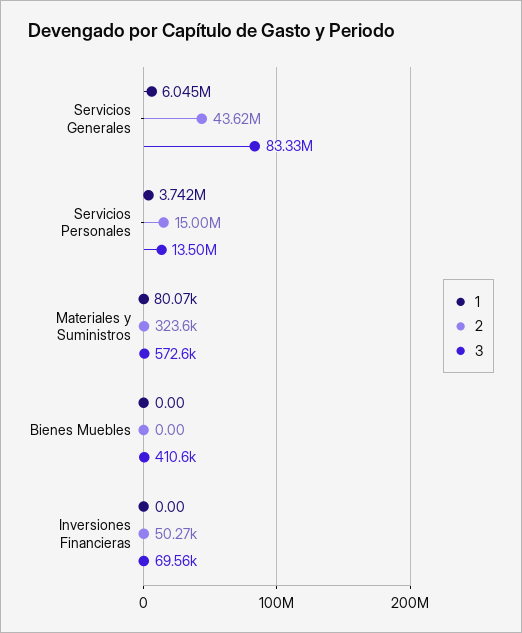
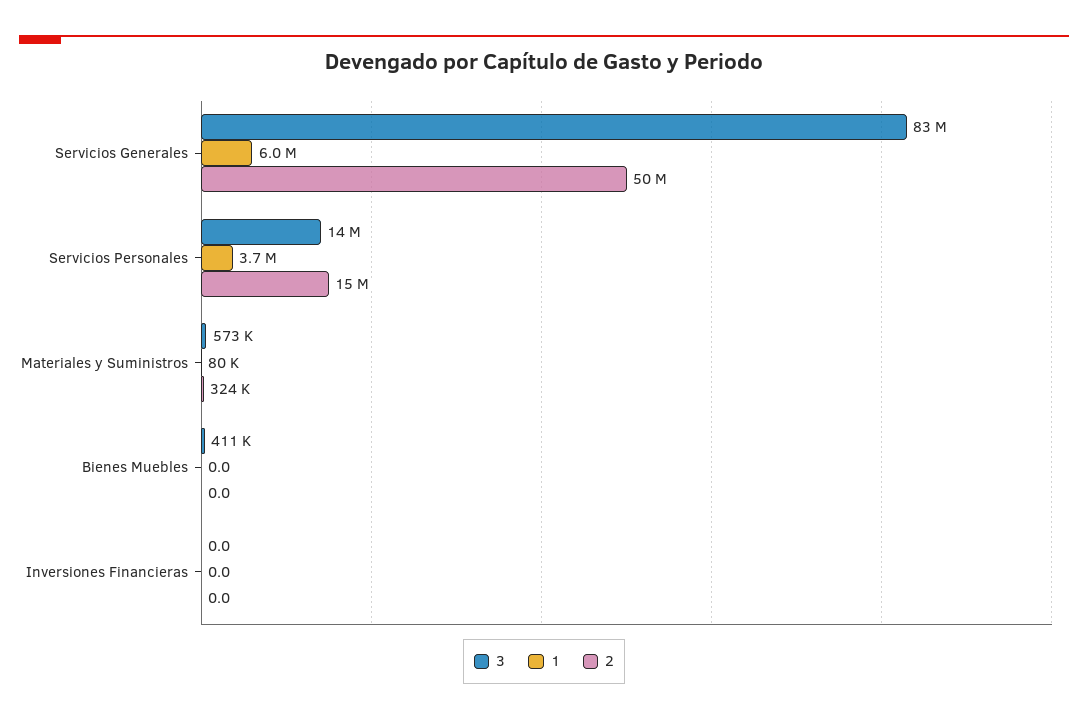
2, Servicios Generales: 43620000 -> 50000000
2, Inversiones Financieras: 50270 -> 0
3, Inversiones Financieras: 69560 -> 0

